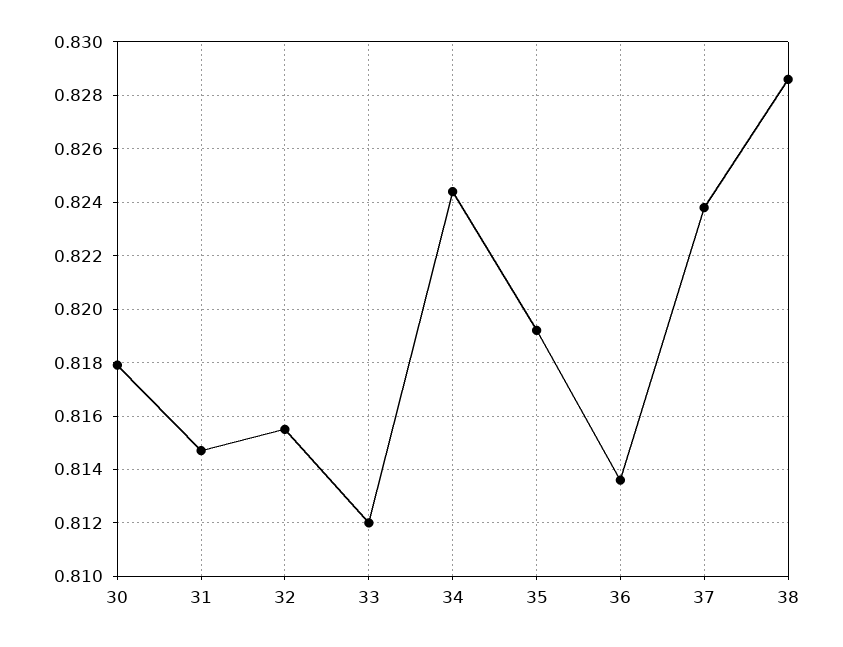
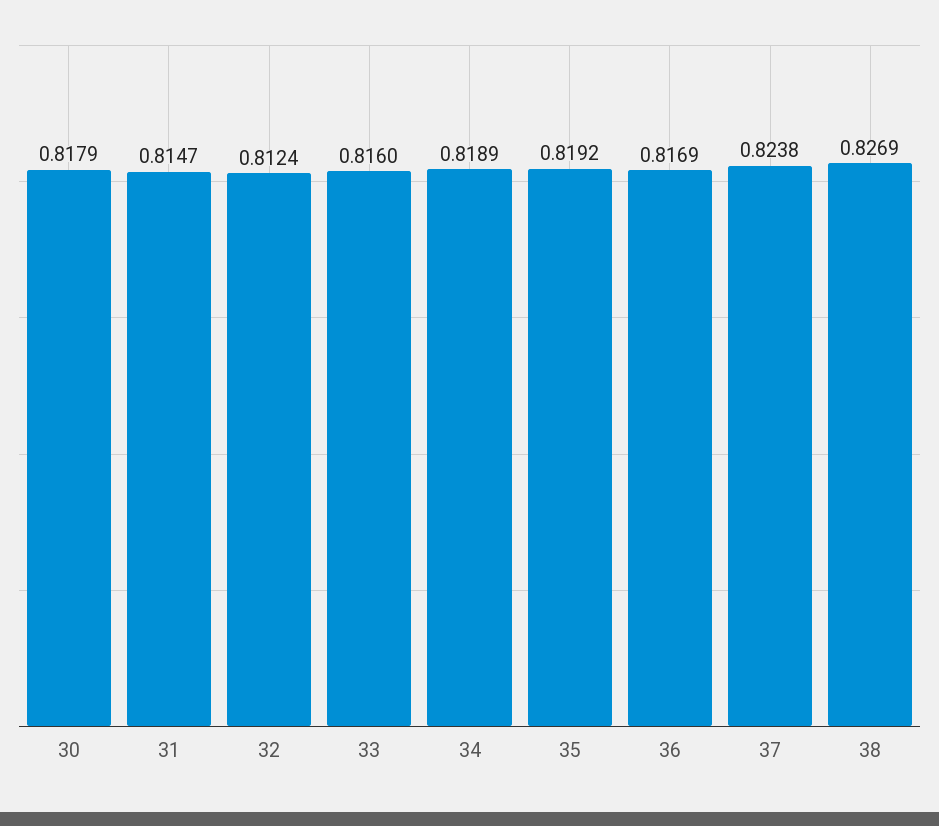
32: 0.8155 -> 0.8124
33: 0.812 -> 0.816
34: 0.8245 -> 0.8189
36: 0.8135 -> 0.8169
38: 0.8285 -> 0.8269

